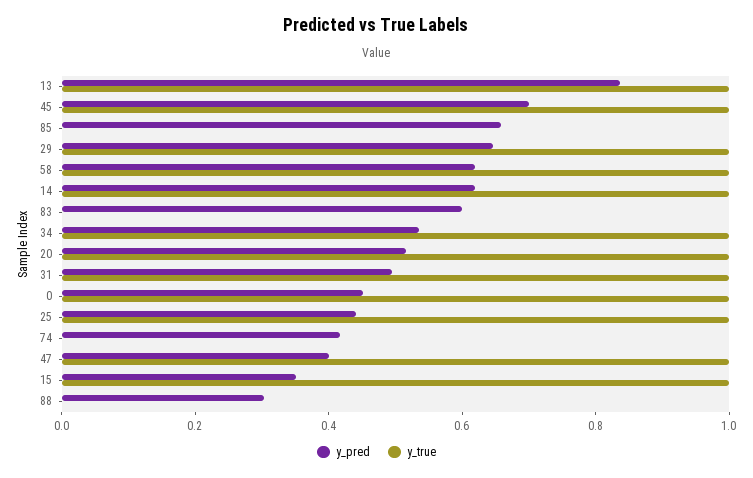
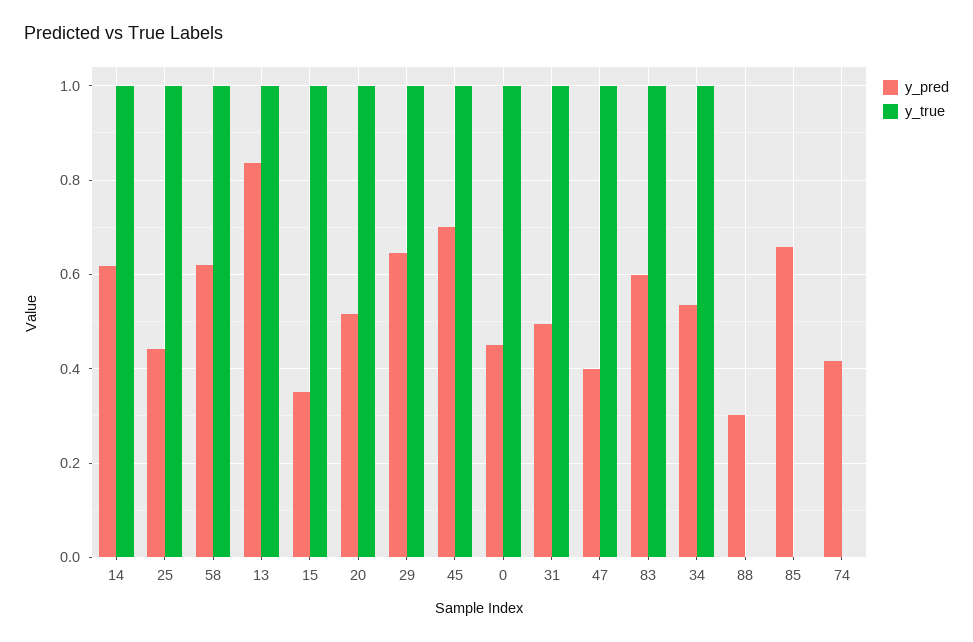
y_true, 83: 0 -> 1

